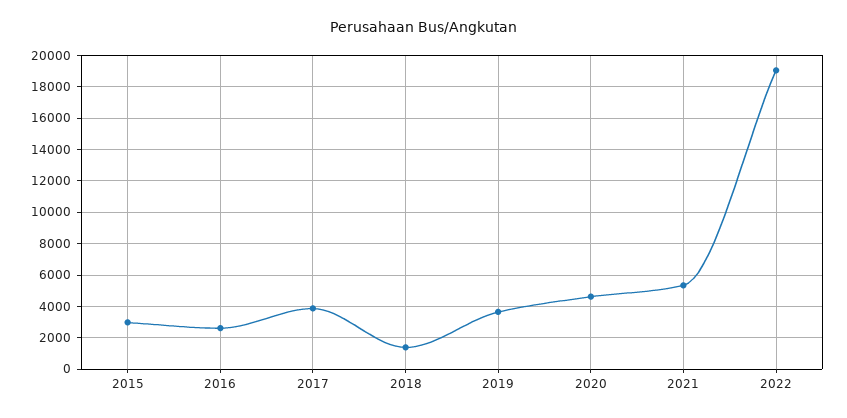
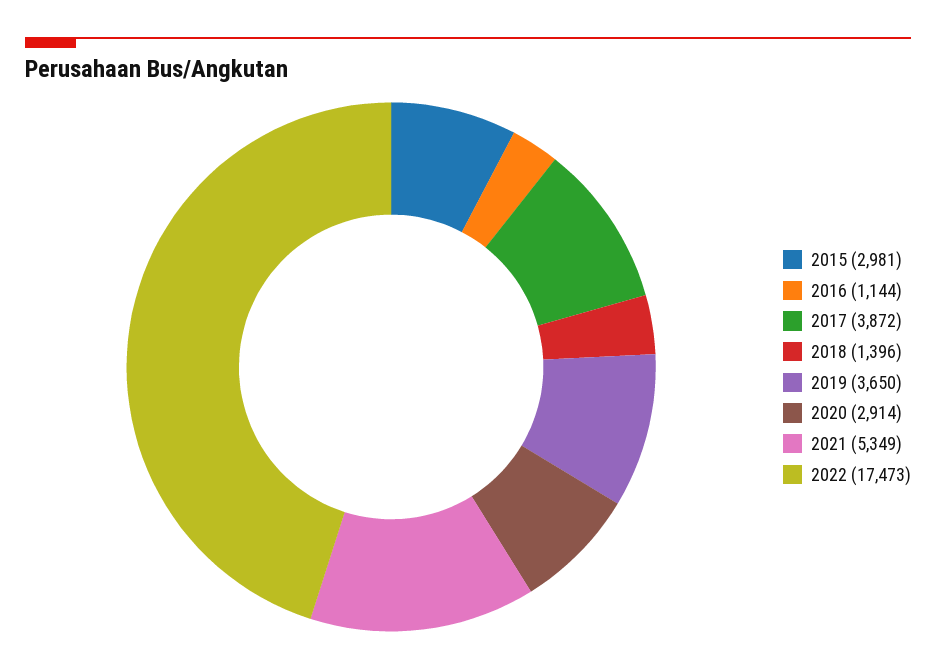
2016: 2500 -> 1144
2020: 4500 -> 2914
2022: 19000 -> 17473

